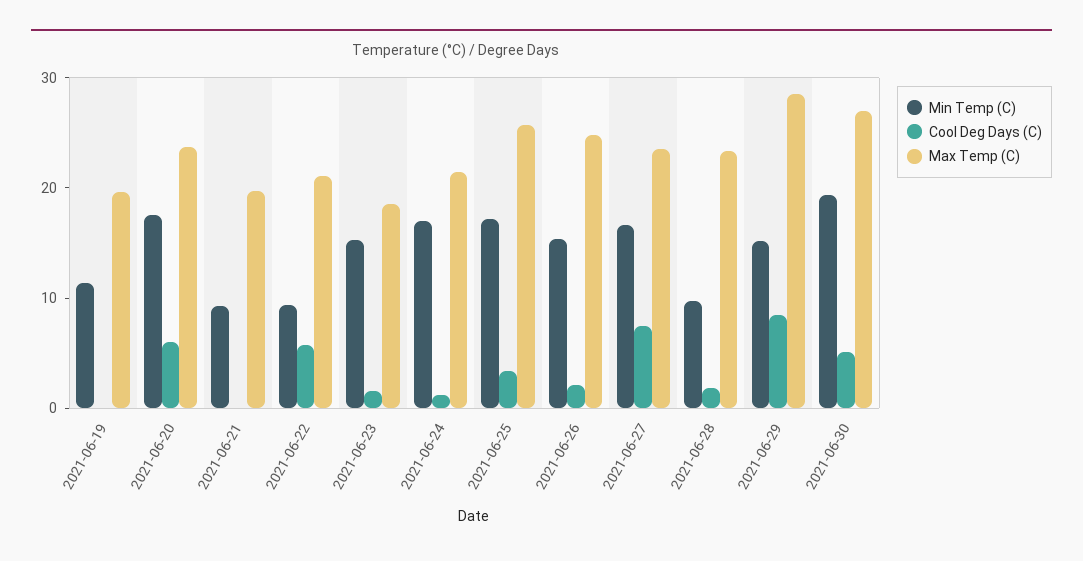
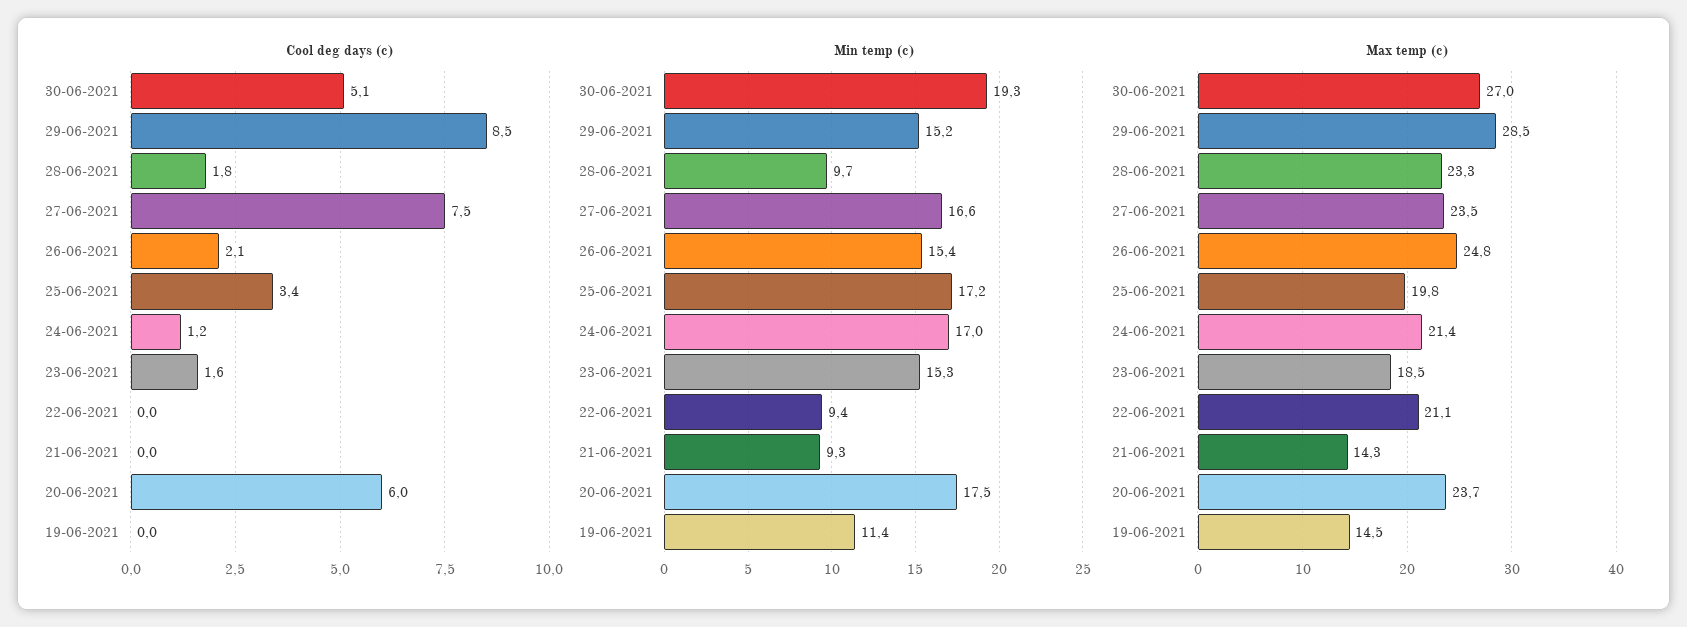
Max Temp (C), 2021-06-19: 20 -> 14.5
Max Temp (C), 2021-06-21: 20 -> 14.3
Cool Deg Days (C), 2021-06-22: 6 -> 0
Max Temp (C), 2021-06-25: 26 -> 19.8

